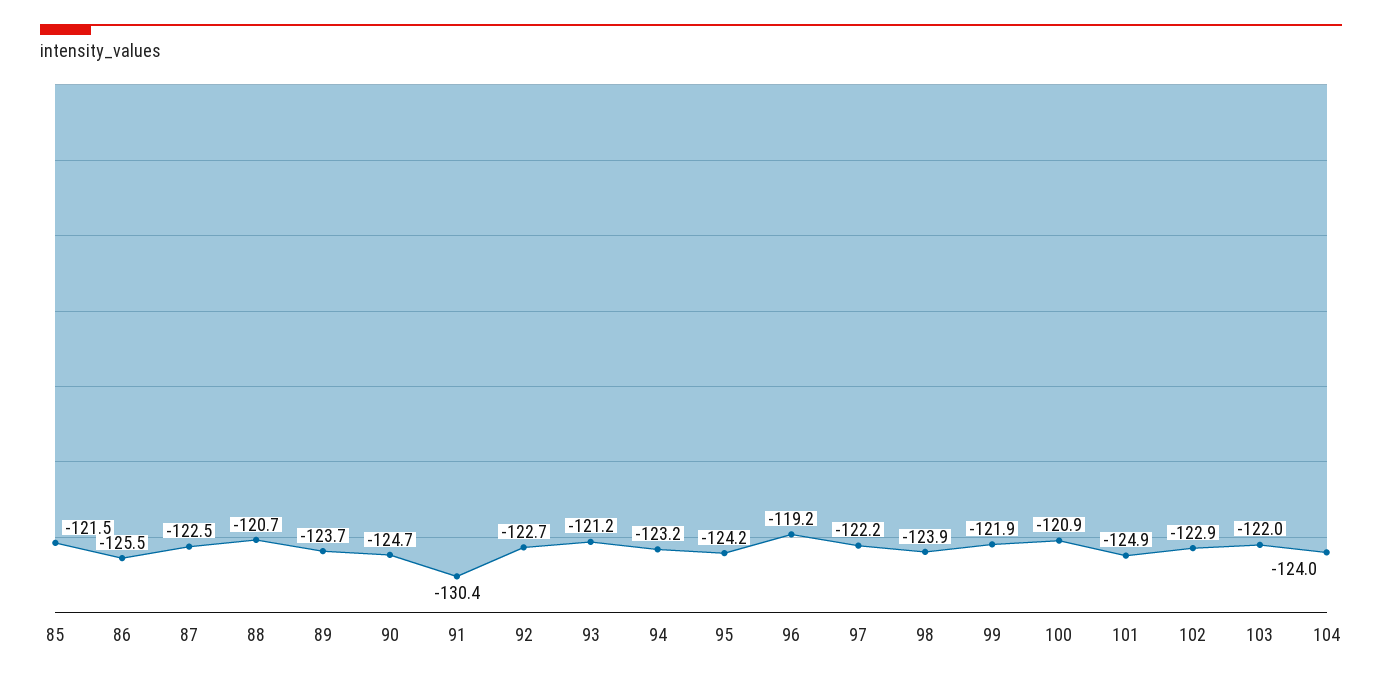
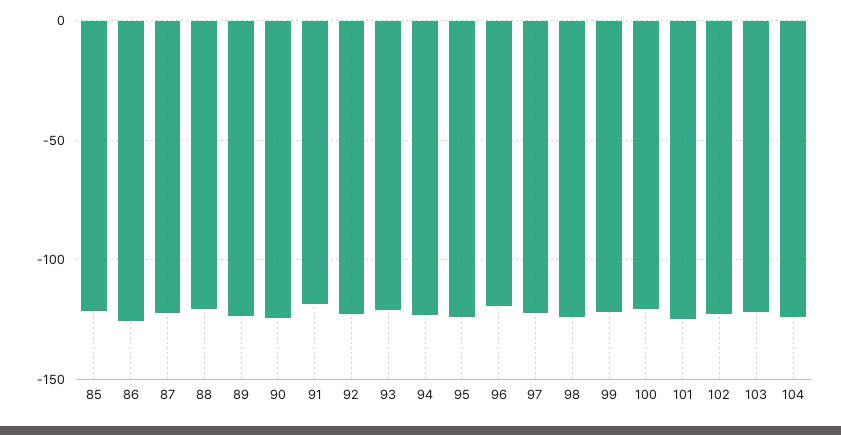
91: -130.4 -> -120

